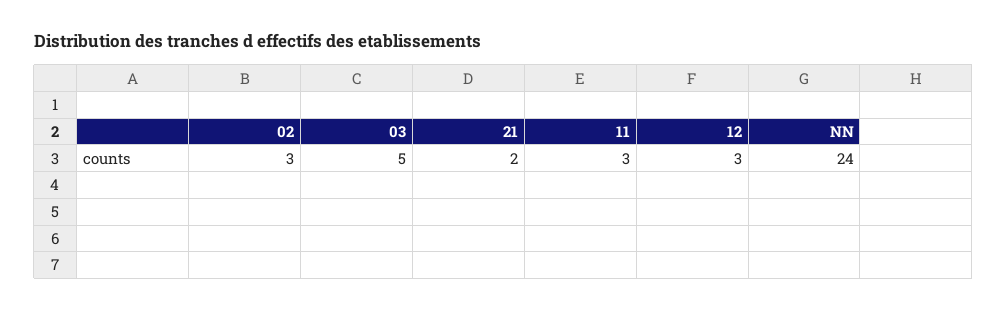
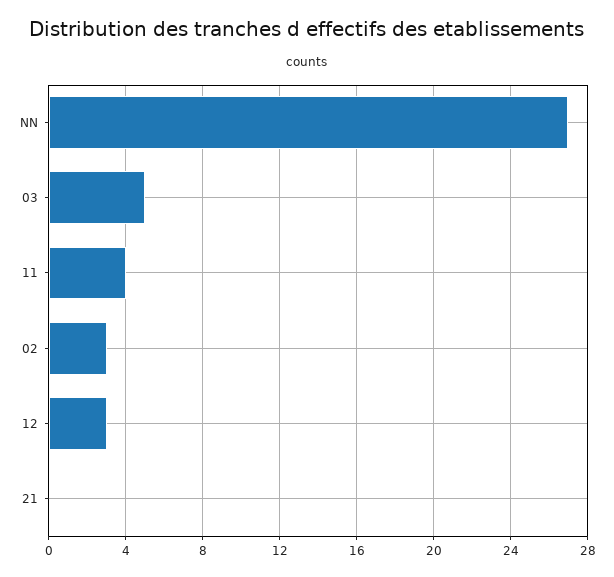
21: 2 -> 0
11: 3 -> 4
NN: 24 -> 27

